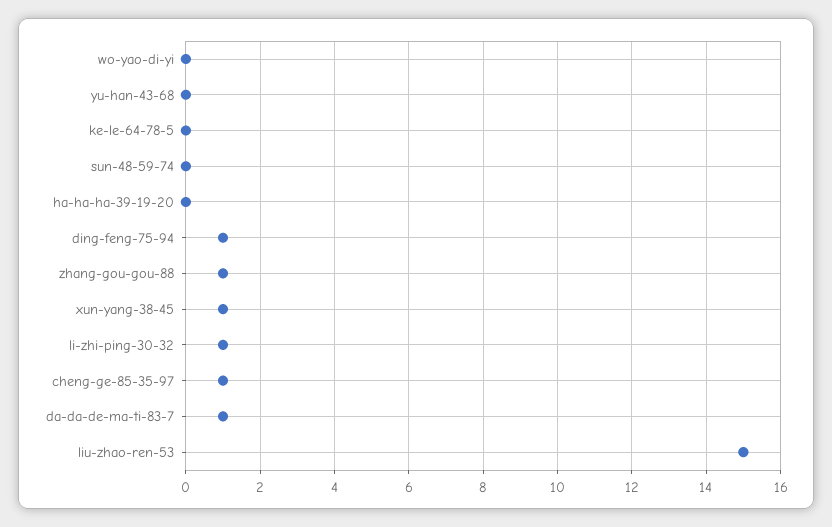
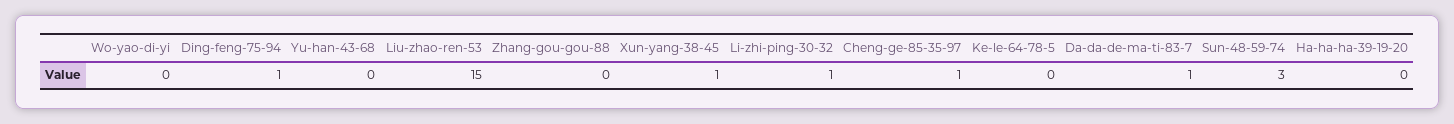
sun-48-59-74: 0 -> 3
zhang-gou-gou-88: 1 -> 0

